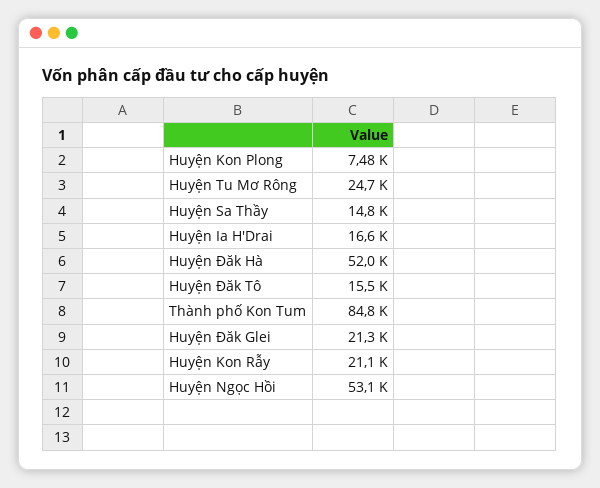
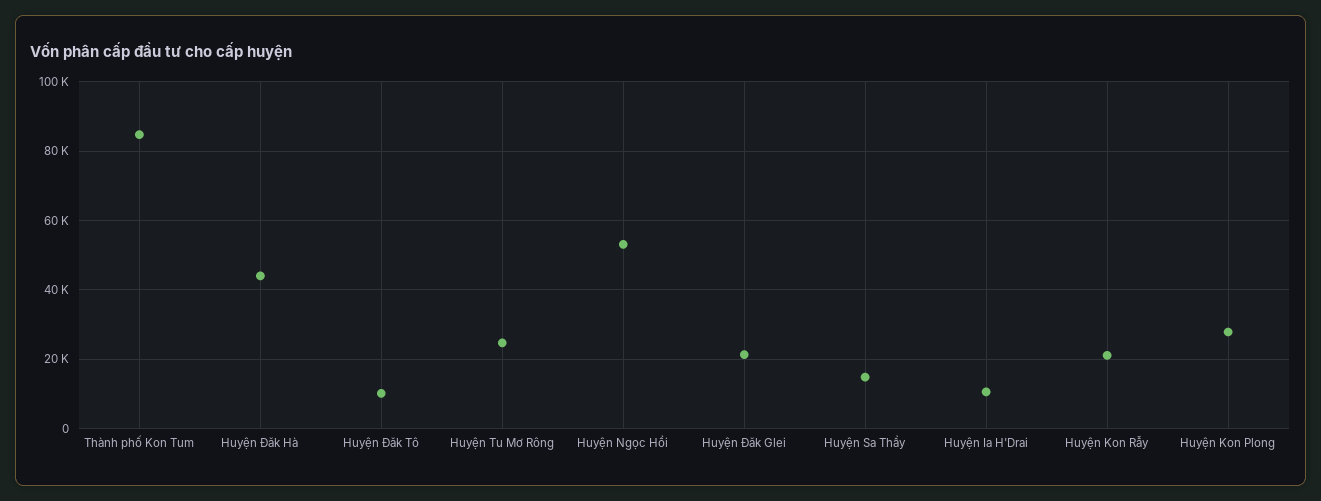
Huyện Kon Plong: 7480 -> 28000
Huyện Ia H'Drai: 16600 -> 10000
Huyện Đăk Hà: 52000 -> 44000
Huyện Đăk Tô: 15500 -> 10000

